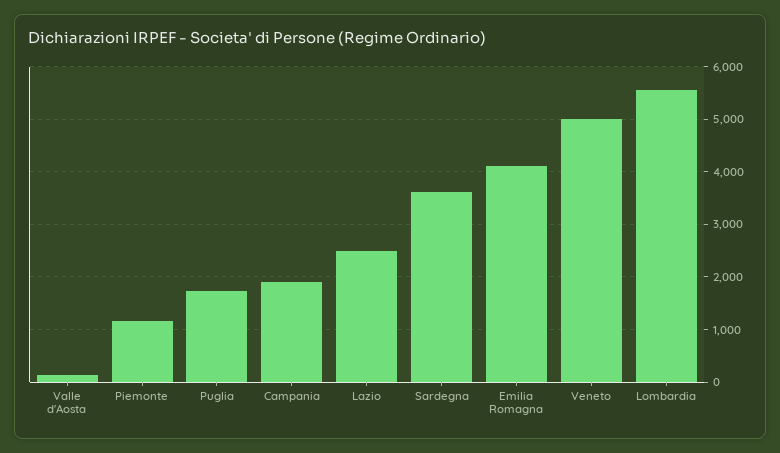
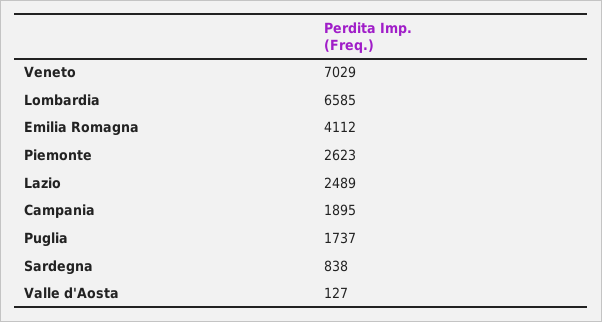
Piemonte: 1200 -> 2623
Sardegna: 3600 -> 838
Veneto: 5000 -> 7029
Lombardia: 5600 -> 6585

